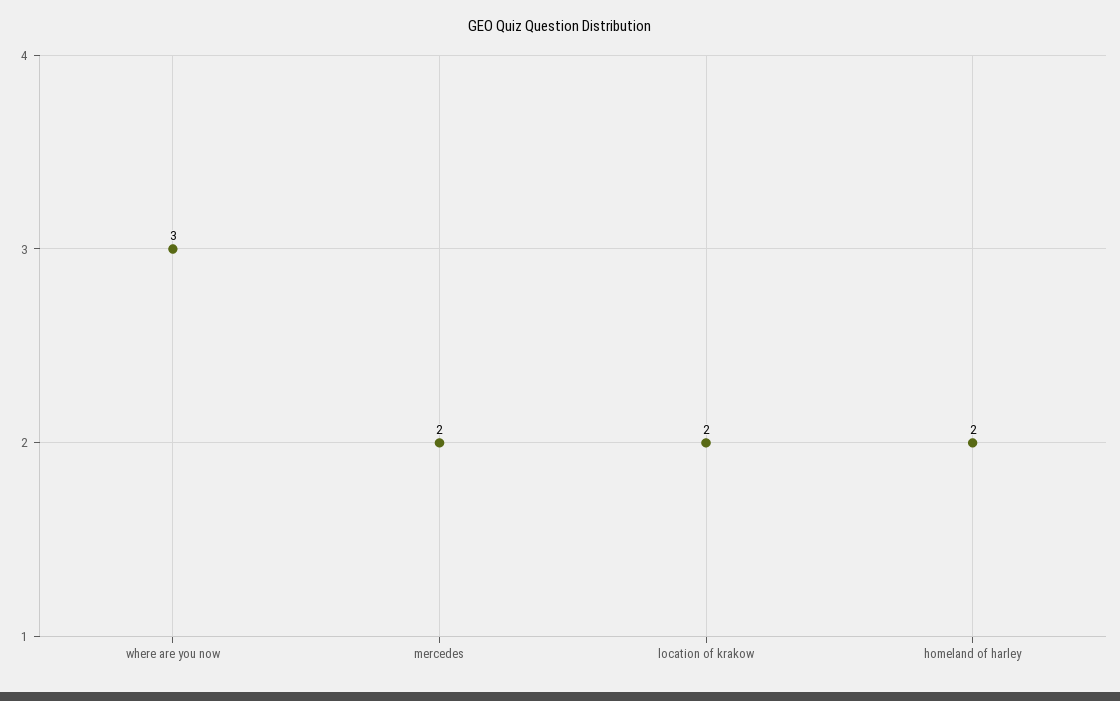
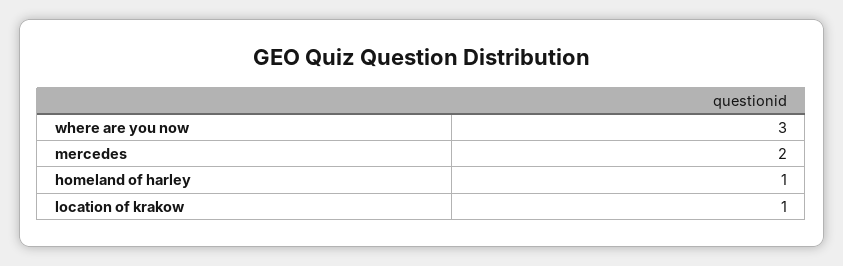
location of krakow: 2 -> 1
homeland of harley: 2 -> 1

